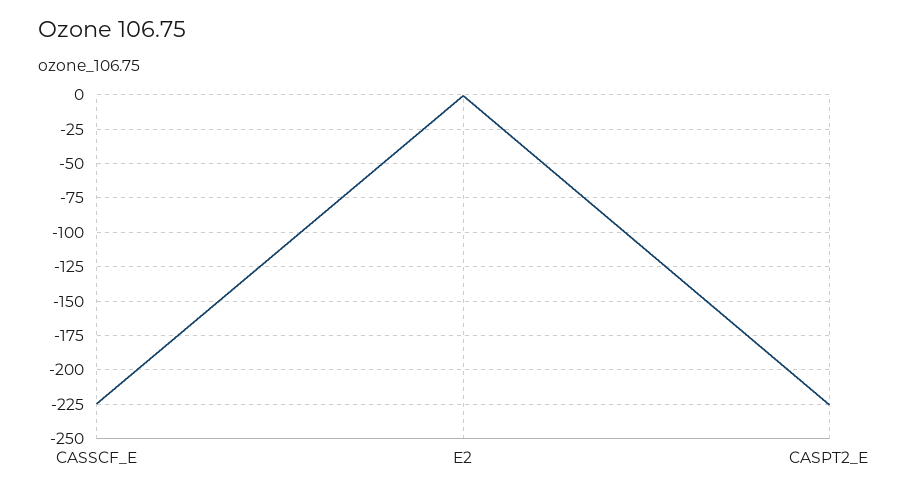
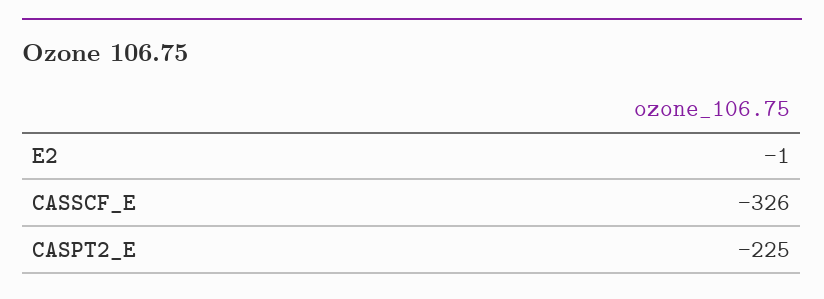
CASSCF_E: -225 -> -326

